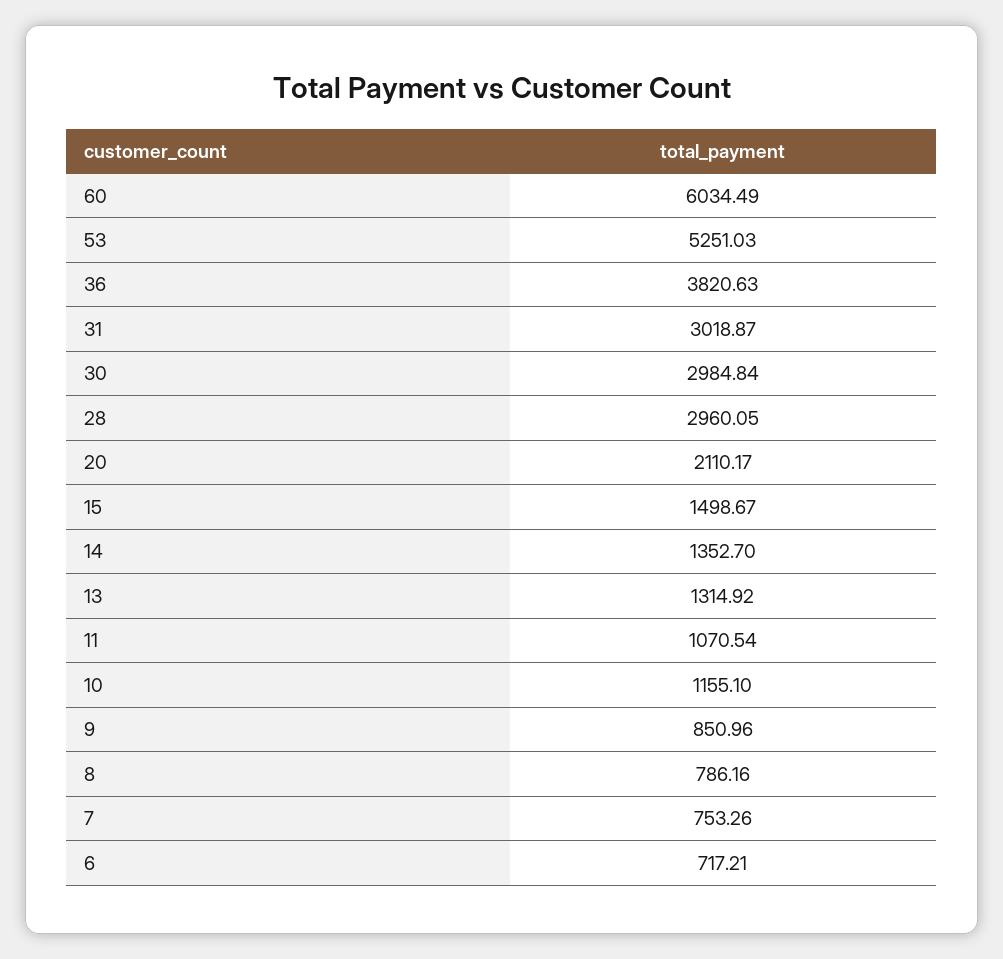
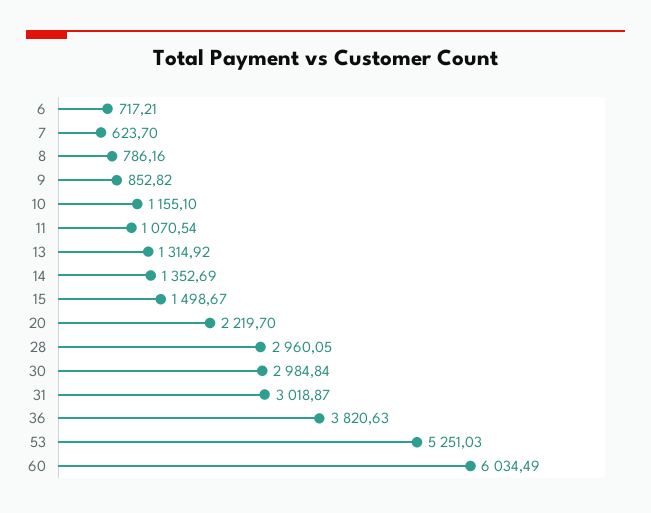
20: 2110.17 -> 2219.7
14: 1352.7 -> 1352.69
9: 850.96 -> 852.82
7: 753.26 -> 623.7

